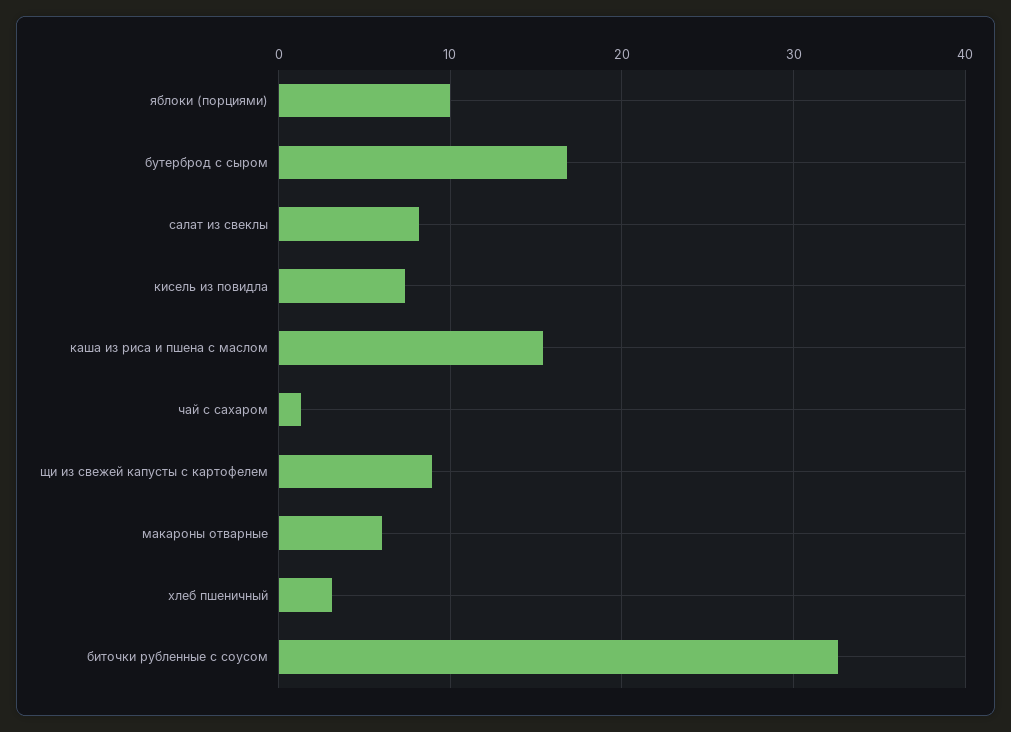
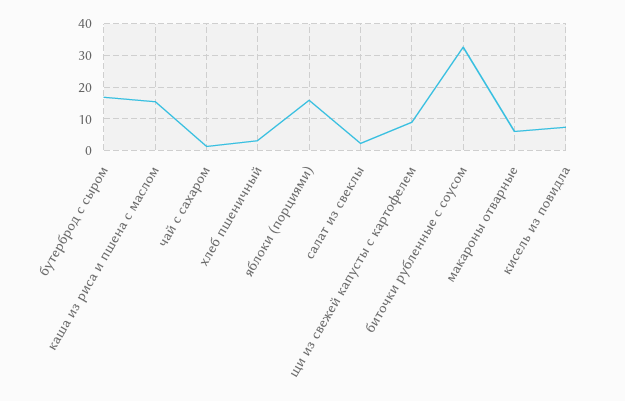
яблоки (порциями): 10 -> 16
салат из свеклы: 8 -> 2

